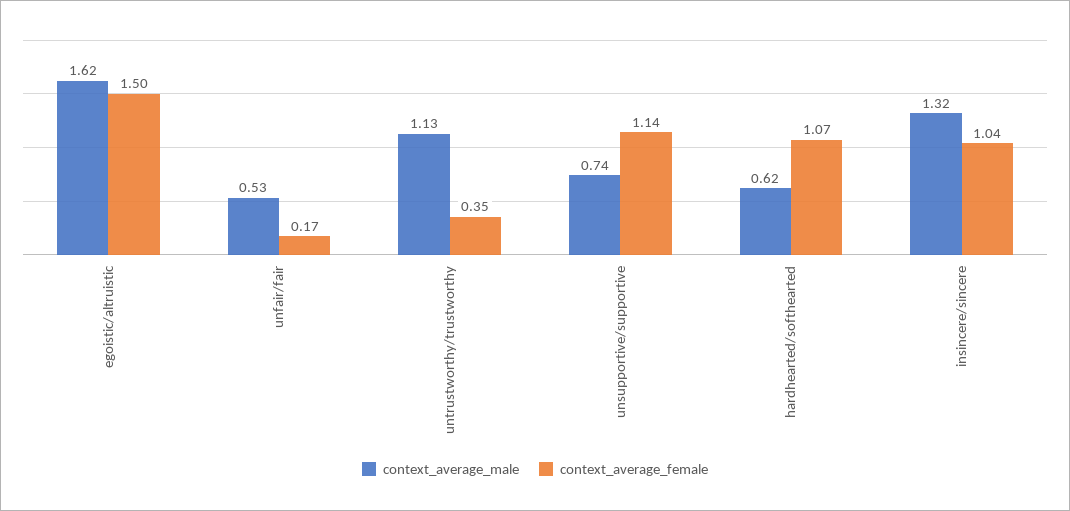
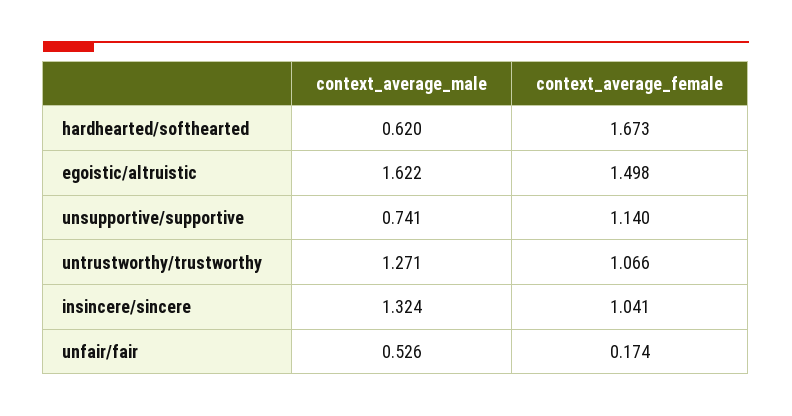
context_average_male, untrustworthy/trustworthy: 1.13 -> 1.271
context_average_female, untrustworthy/trustworthy: 0.35 -> 1.066
context_average_female, hardhearted/softhearted: 1.07 -> 1.673

